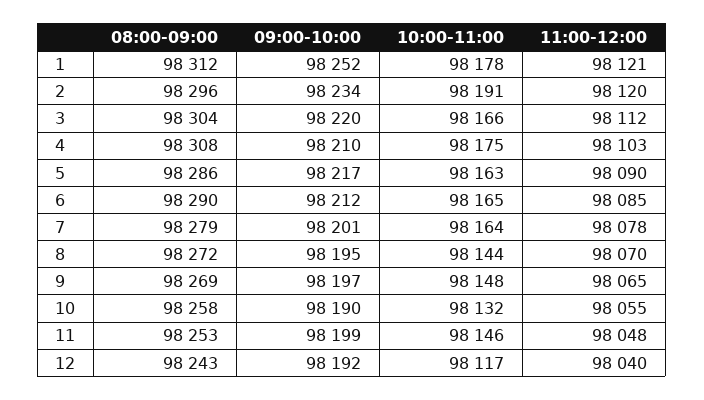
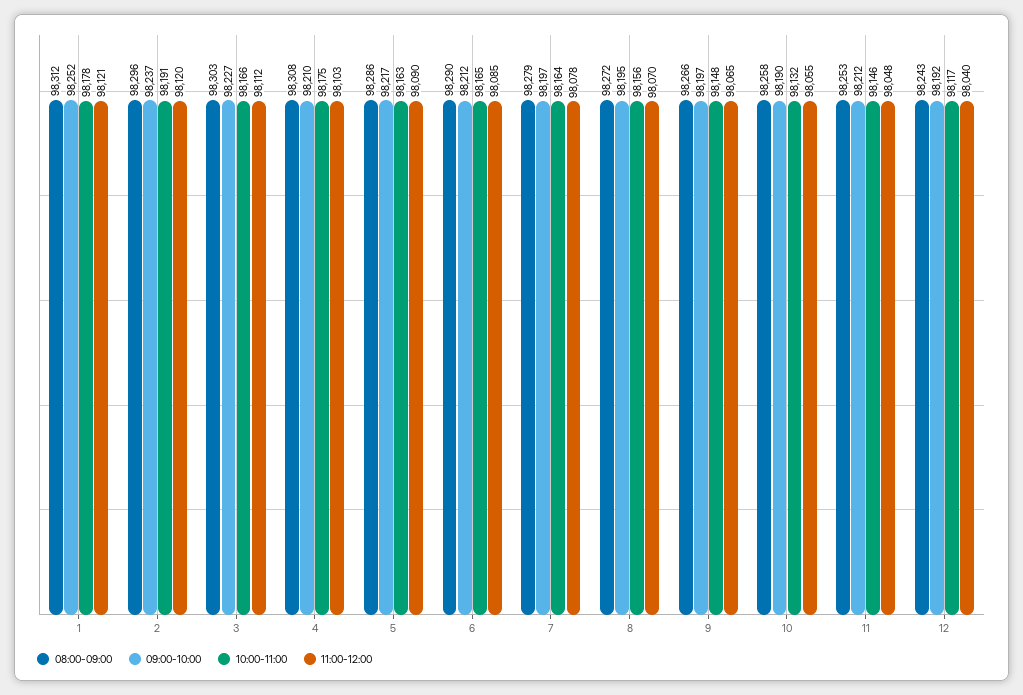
09:00-10:00, 2: 98234 -> 98237
08:00-09:00, 3: 98304 -> 98303
09:00-10:00, 3: 98220 -> 98227
09:00-10:00, 7: 98201 -> 98197
10:00-11:00, 8: 98144 -> 98156
08:00-09:00, 9: 98269 -> 98266
09:00-10:00, 11: 98199 -> 98212

